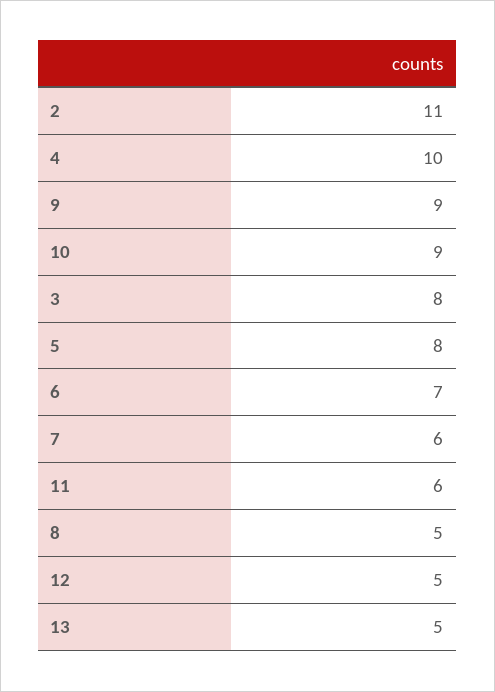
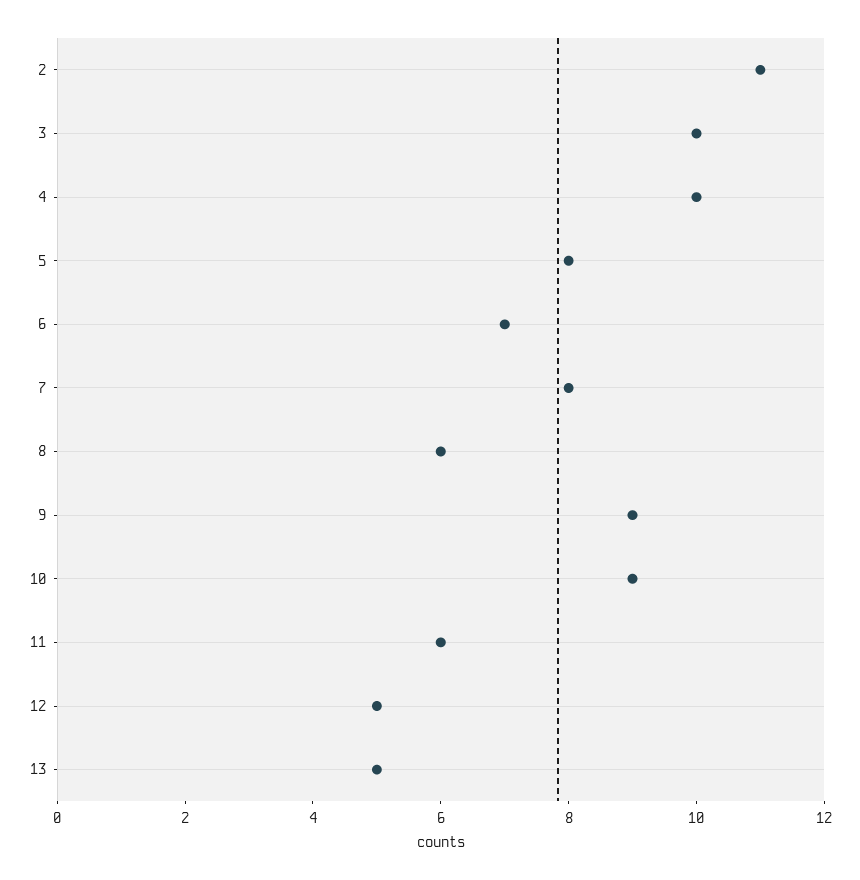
3: 8 -> 10
7: 6 -> 8
8: 5 -> 6

